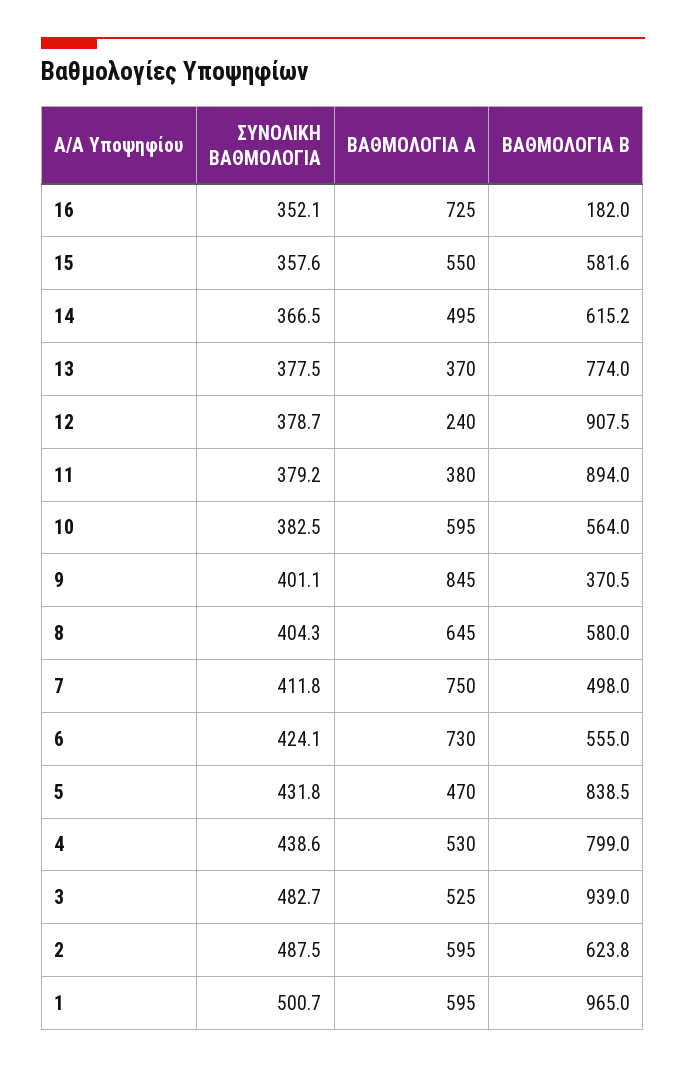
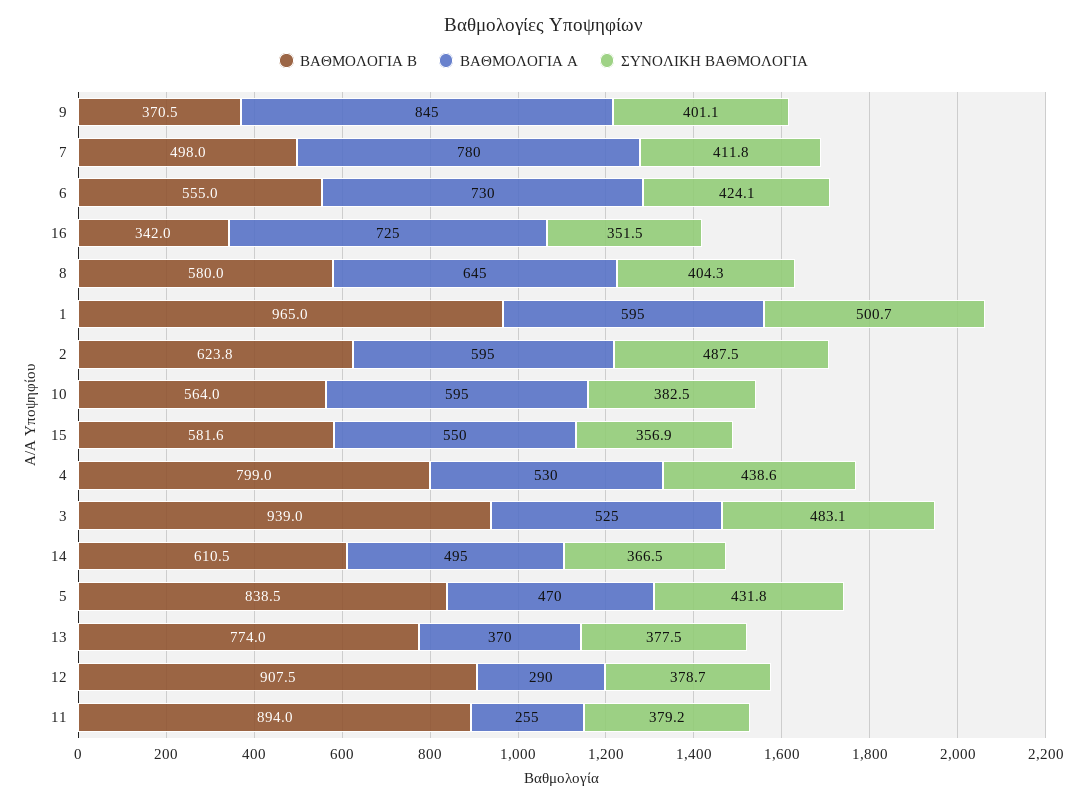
ΣΥΝΟΛΙΚΗ ΒΑΘΜΟΛΟΓΙΑ, 16: 352.1 -> 351.5
ΒΑΘΜΟΛΟΓΙΑ Β, 16: 182 -> 342
ΣΥΝΟΛΙΚΗ ΒΑΘΜΟΛΟΓΙΑ, 15: 357.6 -> 356.9
ΒΑΘΜΟΛΟΓΙΑ Β, 14: 615.2 -> 610.5
ΒΑΘΜΟΛΟΓΙΑ Α, 12: 240 -> 290
ΒΑΘΜΟΛΟΓΙΑ Α, 11: 380 -> 255
ΒΑΘΜΟΛΟΓΙΑ Α, 7: 750 -> 780
ΣΥΝΟΛΙΚΗ ΒΑΘΜΟΛΟΓΙΑ, 3: 482.7 -> 483.1

